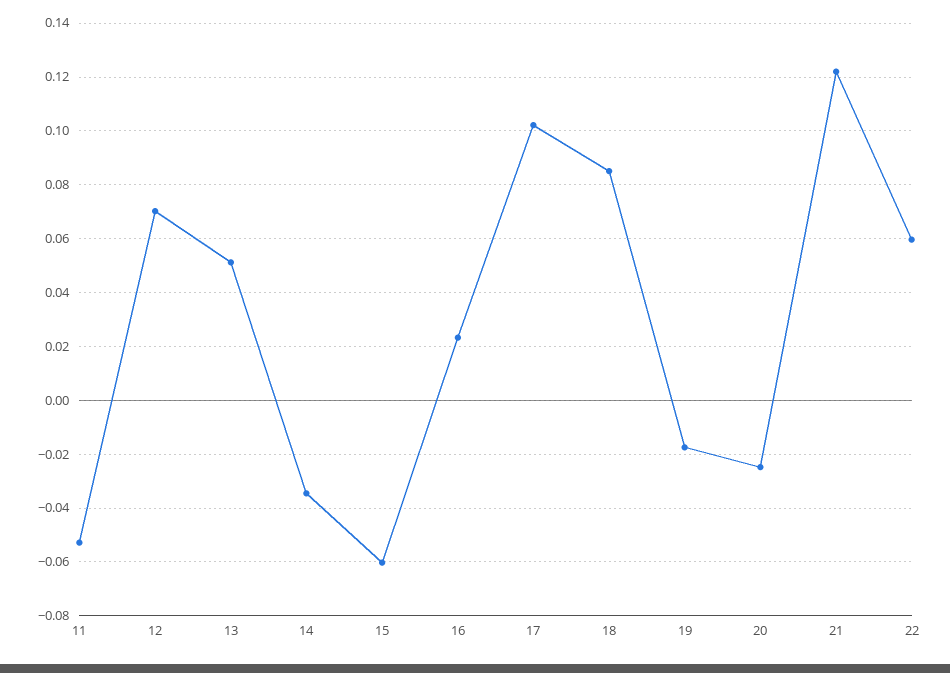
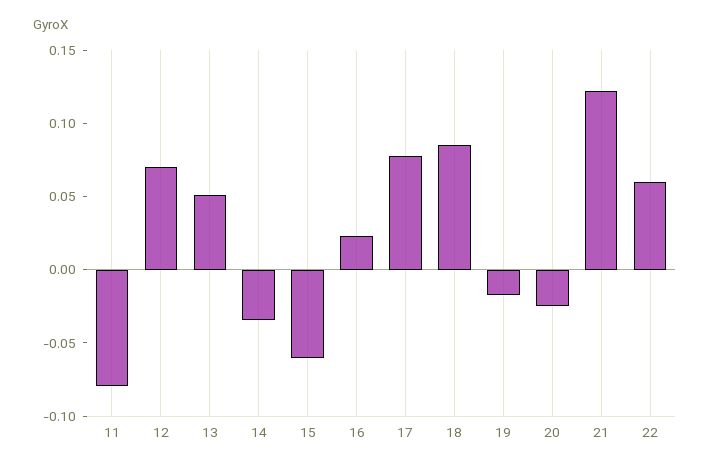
11: -0.0525 -> -0.08
17: 0.1025 -> 0.08

